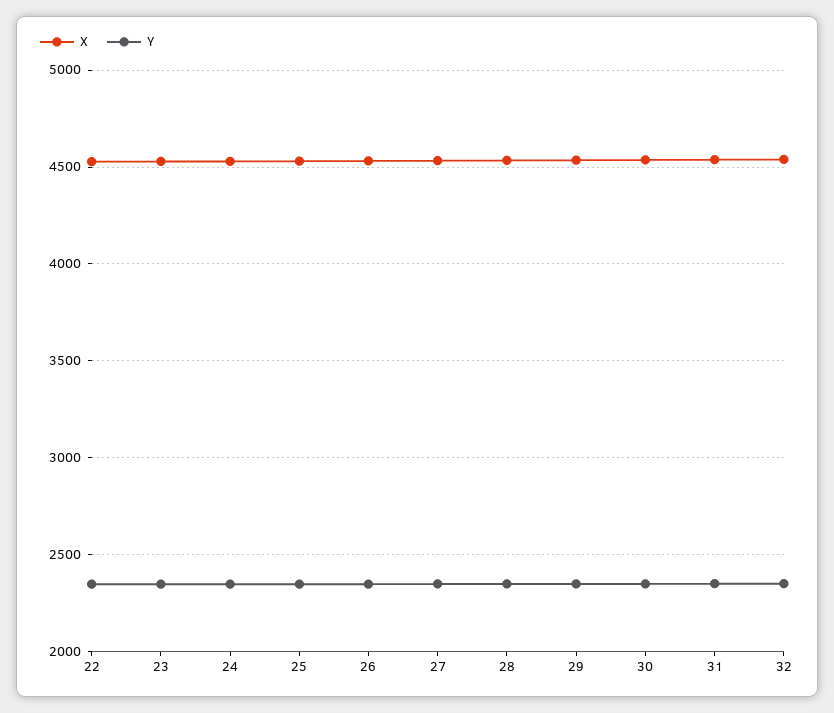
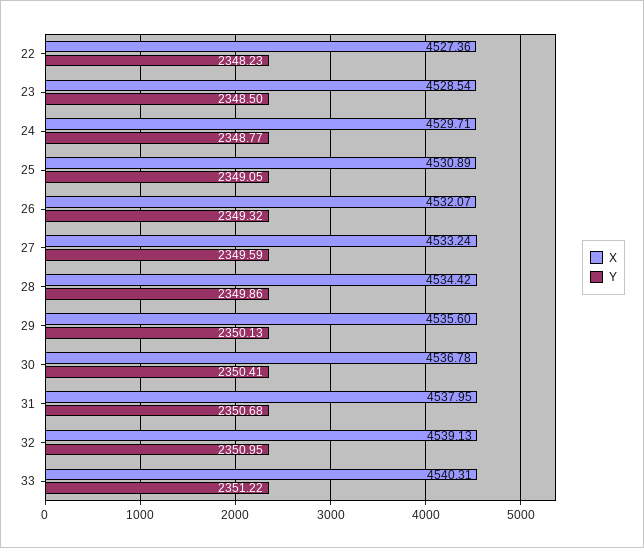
X, 33: none -> 4540.31
Y, 33: none -> 2351.22

